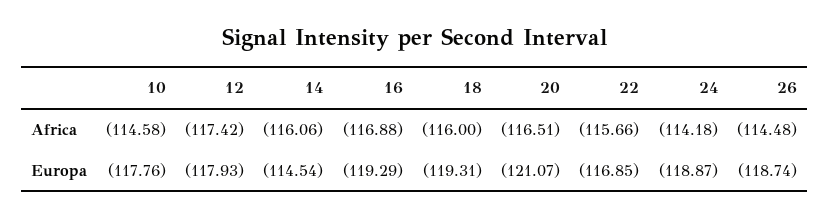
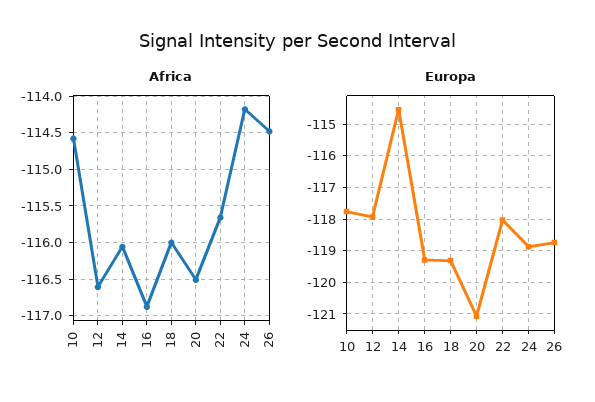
Africa, 12: -117.42 -> -116.6
Europa, 22: -116.85 -> -118

